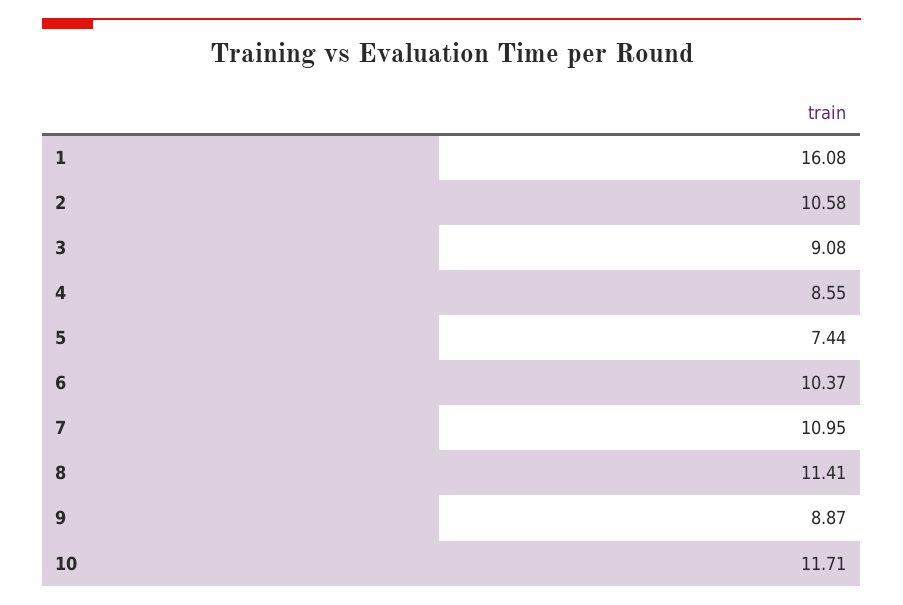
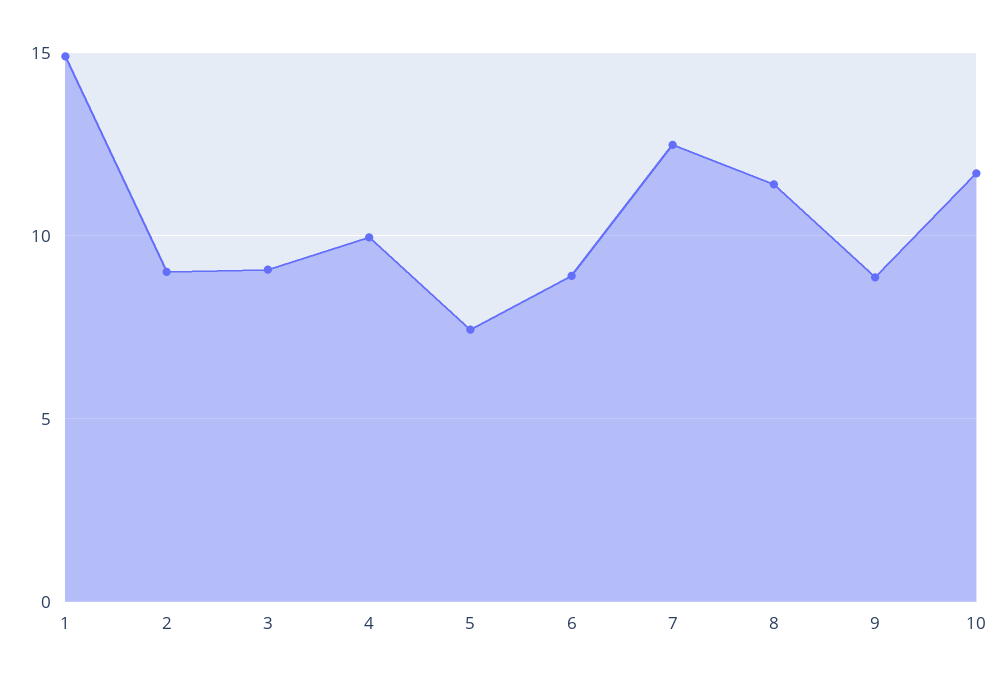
1: 16.08 -> 15
2: 10.58 -> 9
4: 8.55 -> 10
6: 10.37 -> 9
7: 10.95 -> 12.5

